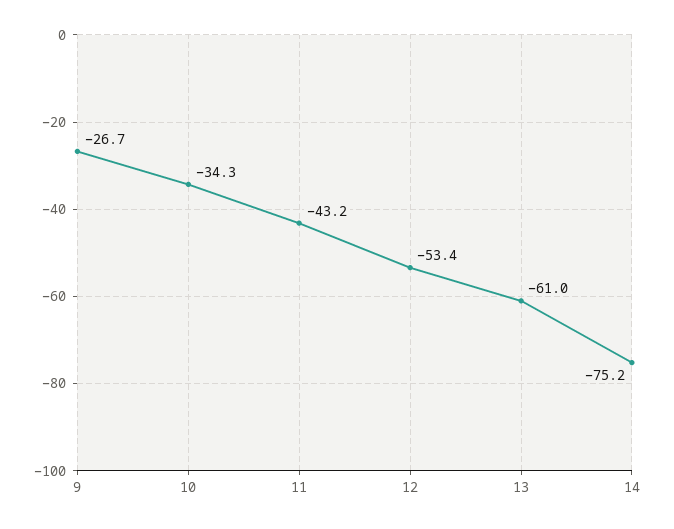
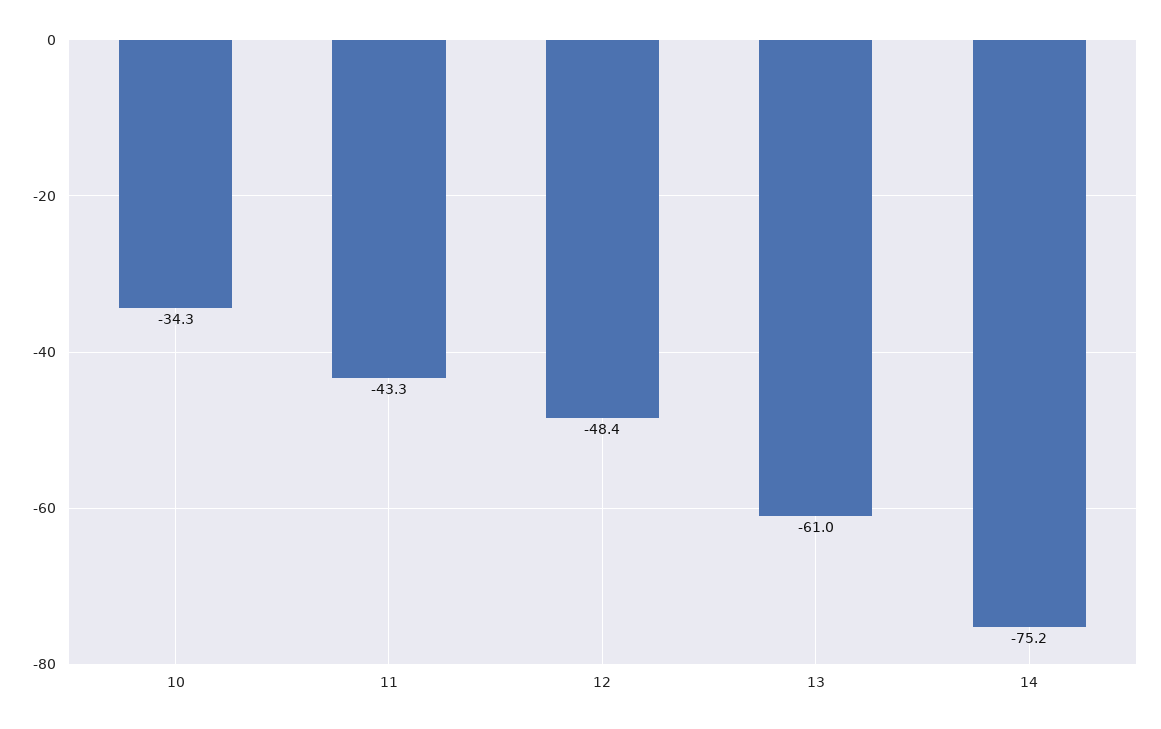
9: -26.7 -> none
11: -43.2 -> -43.3
12: -53.4 -> -48.4

